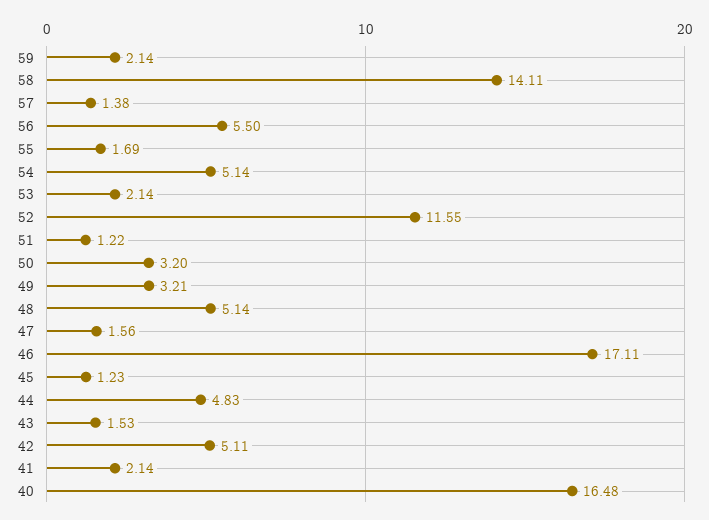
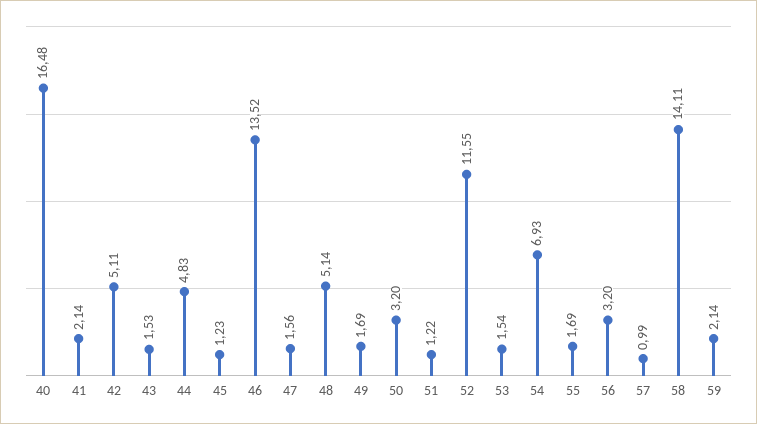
57: 1.38 -> 0.99
56: 5.5 -> 3.2
54: 5.14 -> 6.93
53: 2.14 -> 1.54
49: 3.21 -> 1.69
46: 17.11 -> 13.52

